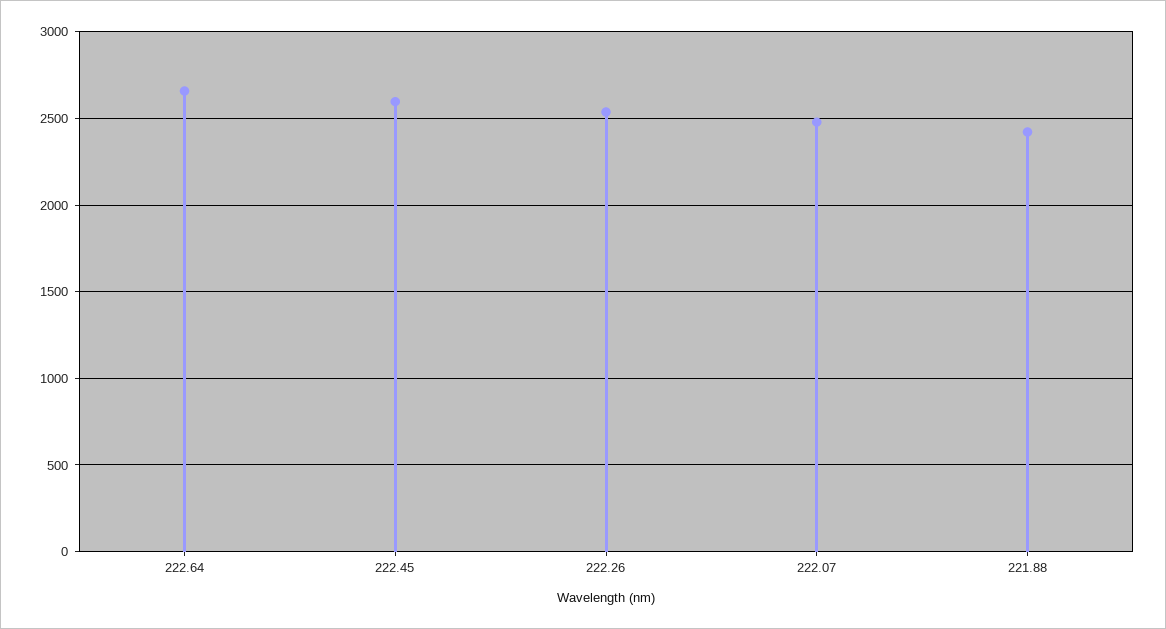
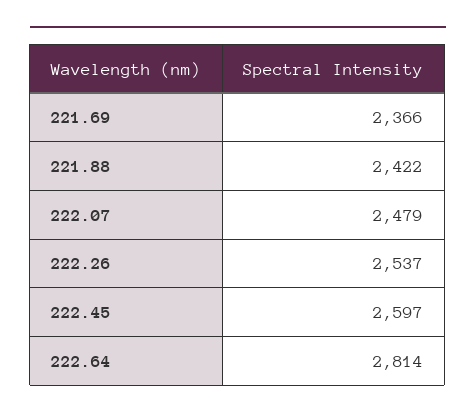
222.64: 2650 -> 2814
221.69: none -> 2366

